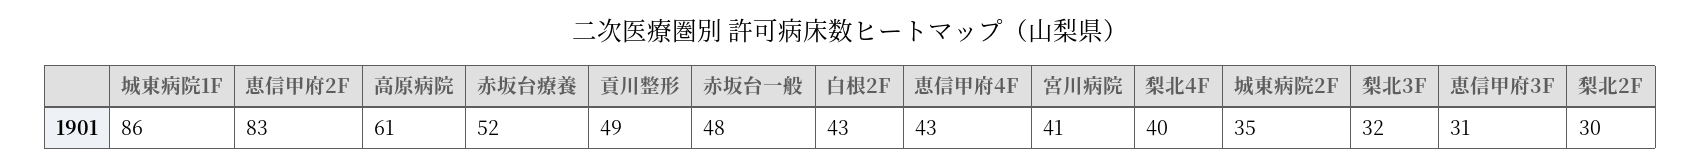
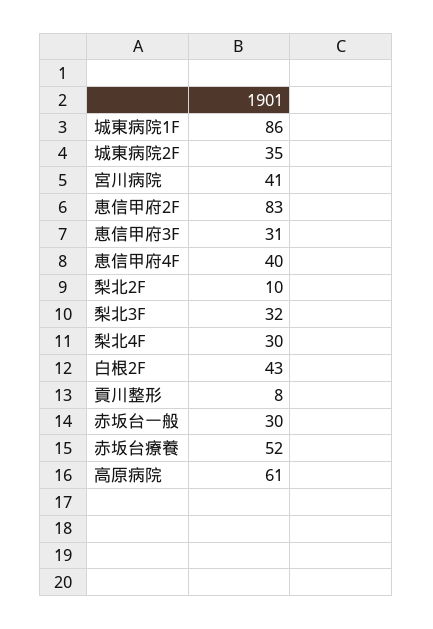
貢川整形: 49 -> 8
赤坂台一般: 48 -> 30
恵信甲府4F: 43 -> 40
梨北4F: 40 -> 30
梨北2F: 30 -> 10

